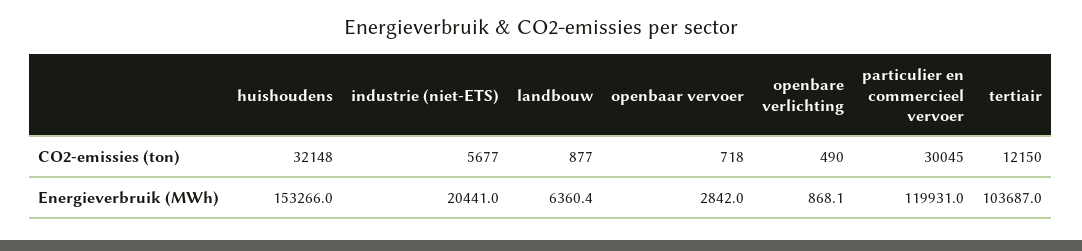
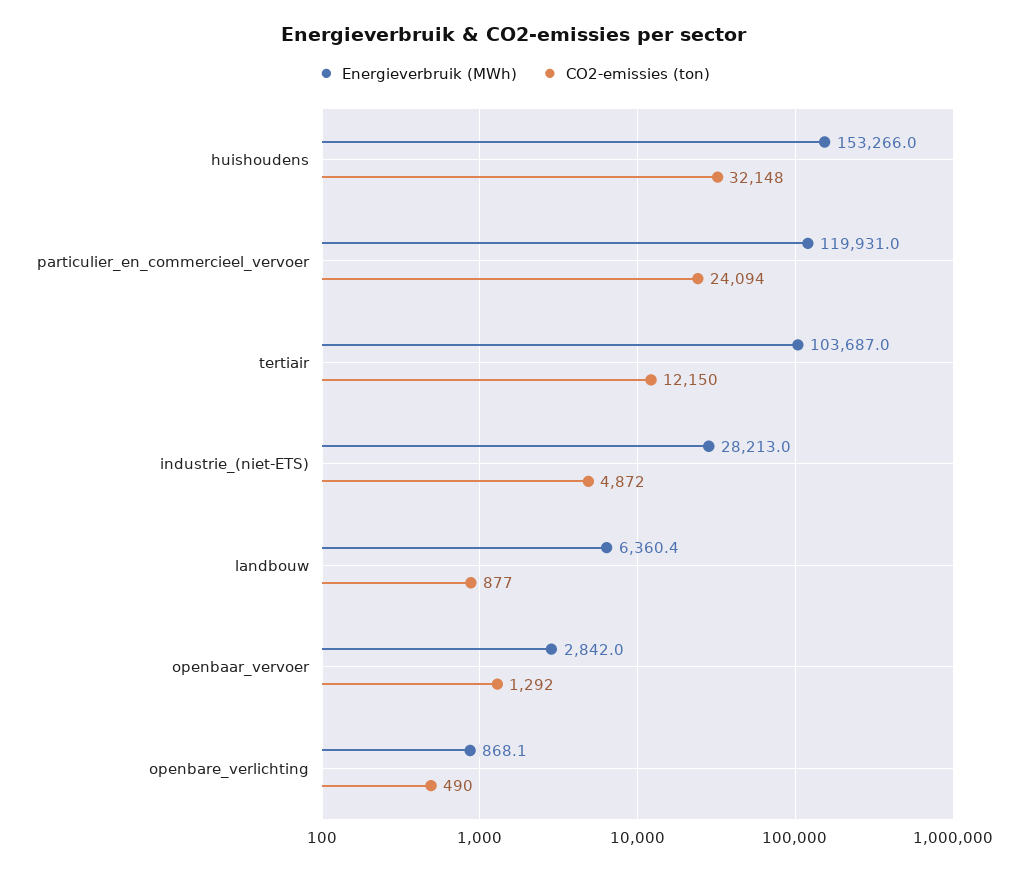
CO2-emissies (ton), industrie (niet-ETS): 5677 -> 4872
CO2-emissies (ton), openbaar vervoer: 718 -> 1292
CO2-emissies (ton), particulier en commercieel vervoer: 30045 -> 24094
Energieverbruik (MWh), industrie (niet-ETS): 20441 -> 28213

